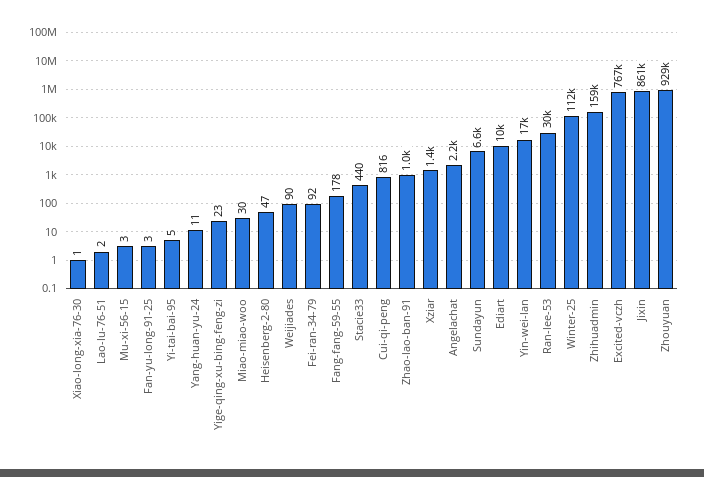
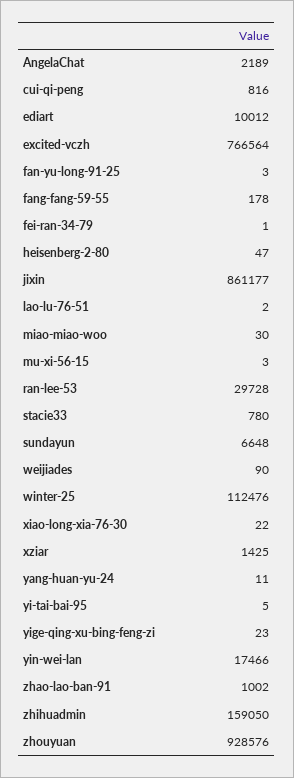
Xiao-long-xia-76-30: 1 -> 22
Fei-ran-34-79: 92 -> 1
Stacie33: 440 -> 780

